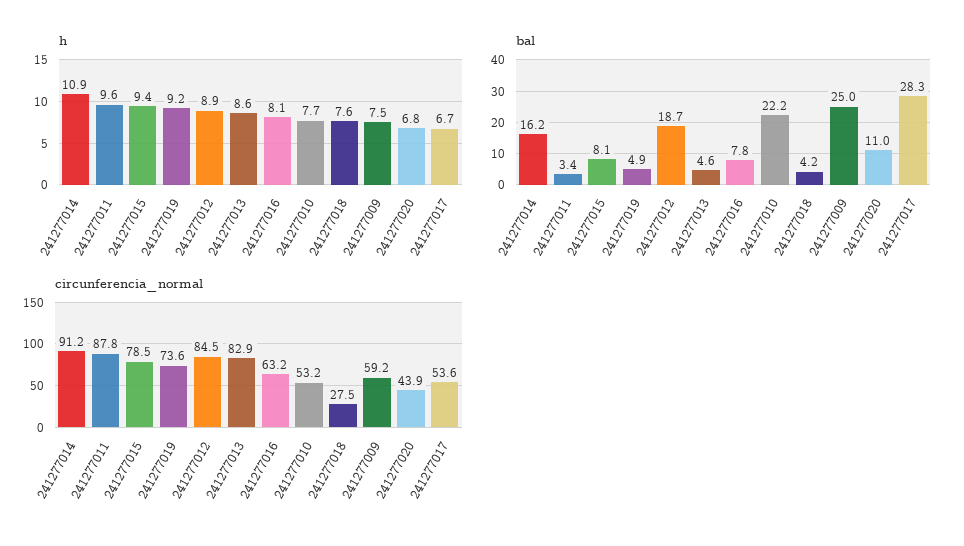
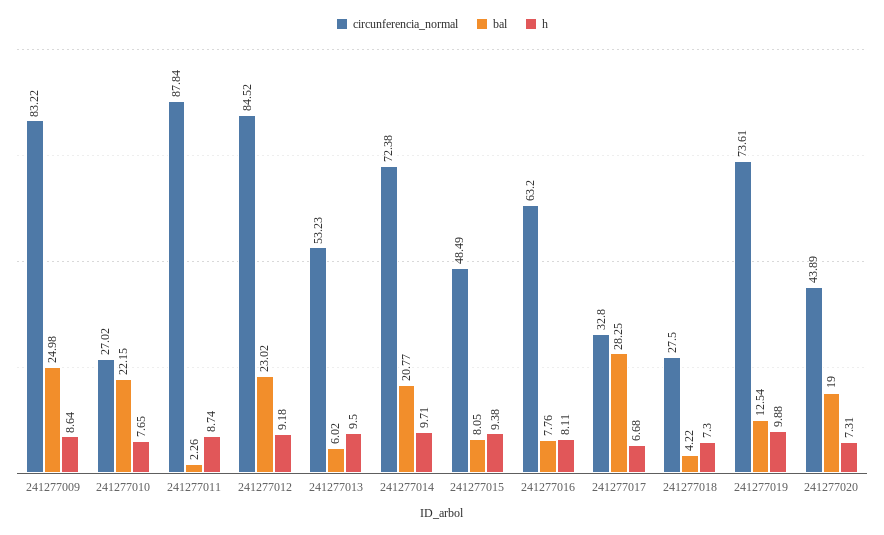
h, 241277014: 10.9 -> 9.71
h, 241277011: 9.6 -> 8.74
h, 241277019: 9.2 -> 9.88
h, 241277012: 8.9 -> 9.18
h, 241277013: 8.6 -> 9.5
h, 241277018: 7.6 -> 7.3
h, 241277009: 7.5 -> 8.64
h, 241277020: 6.8 -> 7.31
bal, 241277014: 16.2 -> 20.77
bal, 241277011: 3.4 -> 2.26
bal, 241277019: 4.9 -> 12.54
bal, 241277012: 18.7 -> 23.02
bal, 241277013: 4.6 -> 6.02
bal, 241277020: 11 -> 19
circunferencia_normal, 241277014: 91.2 -> 72.38
circunferencia_normal, 241277015: 78.5 -> 48.49
circunferencia_normal, 241277013: 82.9 -> 53.23
circunferencia_normal, 241277010: 53.2 -> 27.02
circunferencia_normal, 241277009: 59.2 -> 83.22
circunferencia_normal, 241277017: 53.6 -> 32.8

